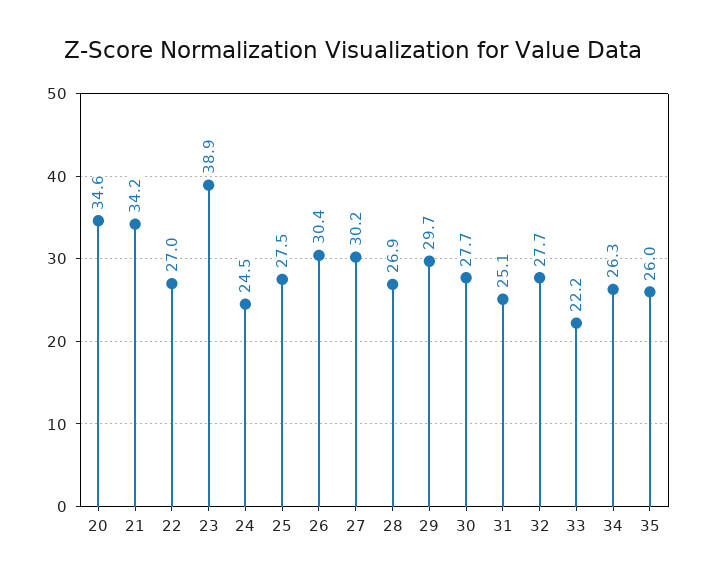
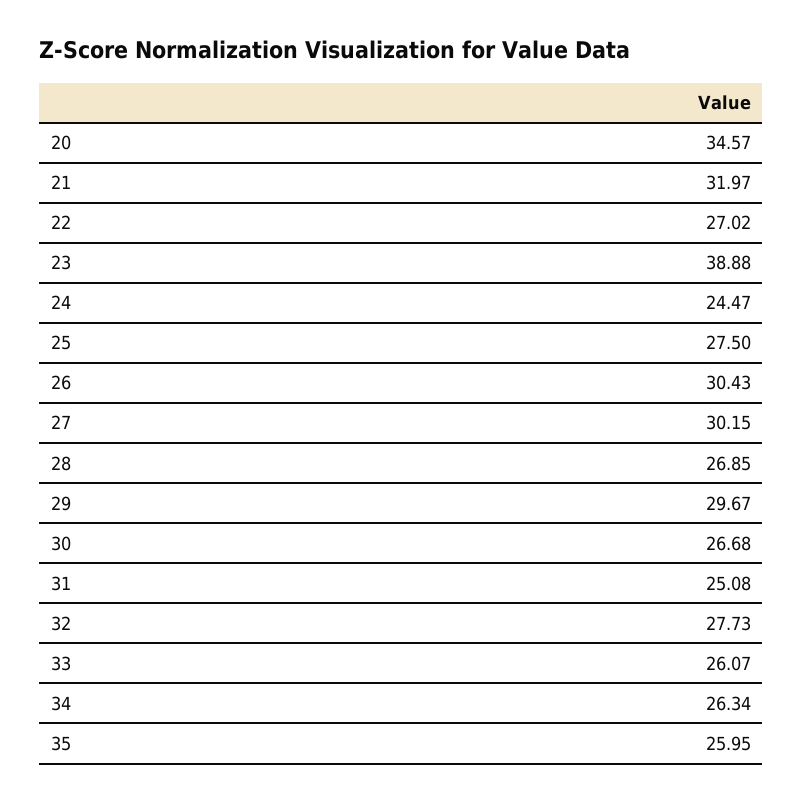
21: 34.2 -> 31.97
30: 27.7 -> 26.68
33: 22.2 -> 26.07

